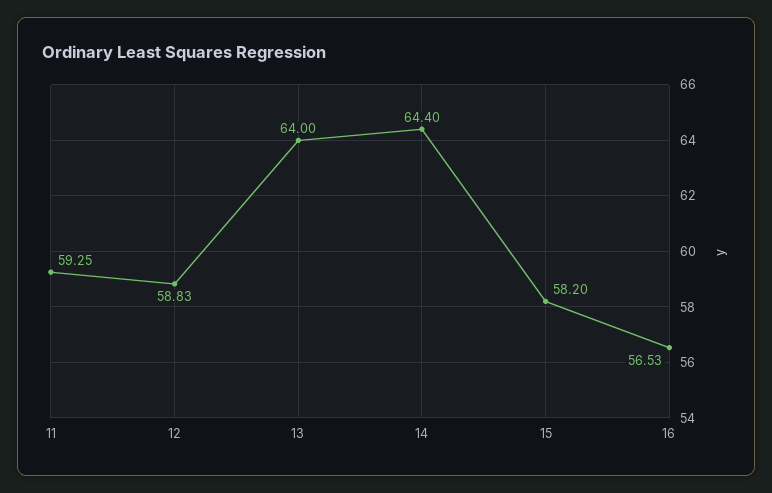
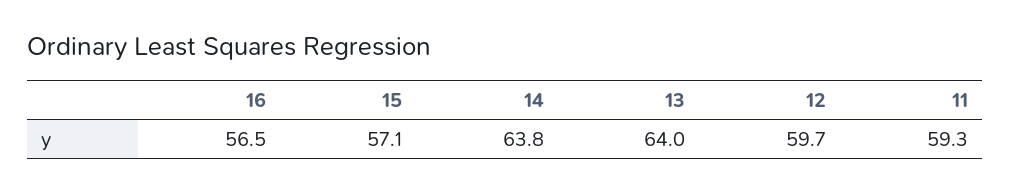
12: 58.83 -> 59.7
14: 64.4 -> 63.8
15: 58.2 -> 57.1

